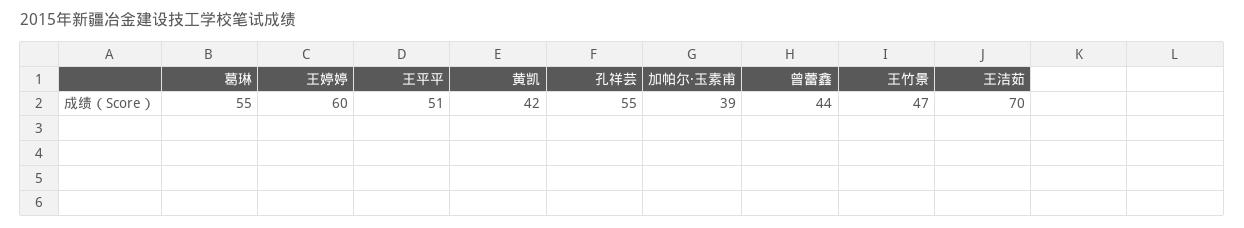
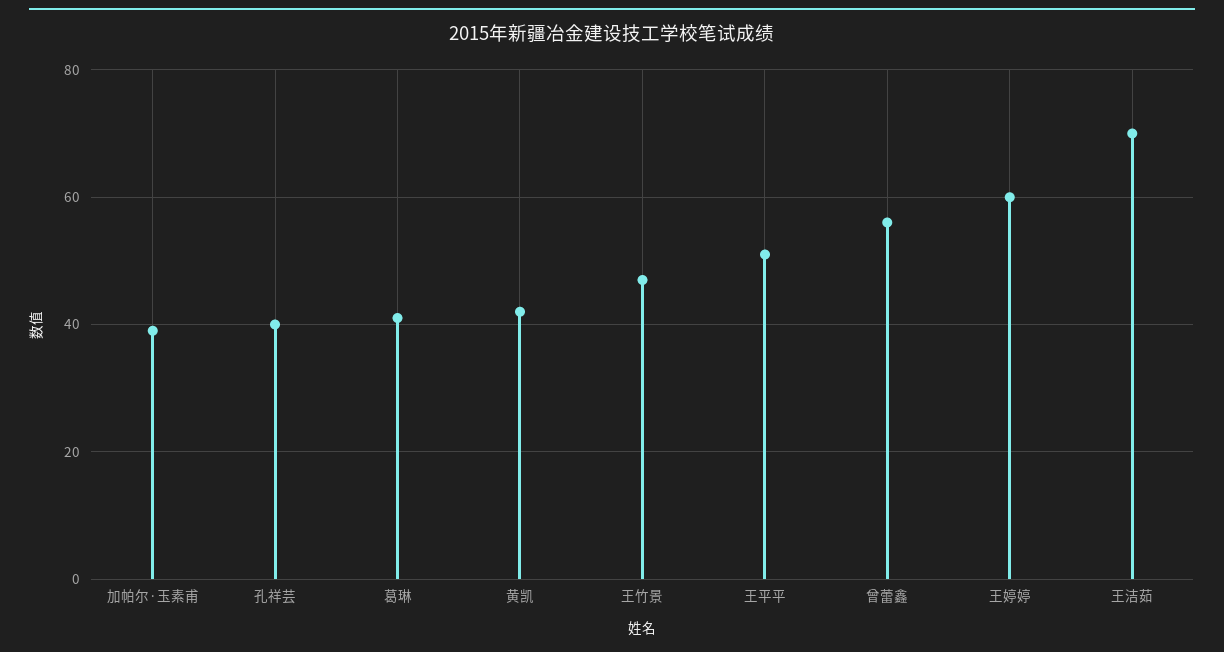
葛琳: 55 -> 40
孔祥芸: 55 -> 40
曾蕾鑫: 44 -> 55

